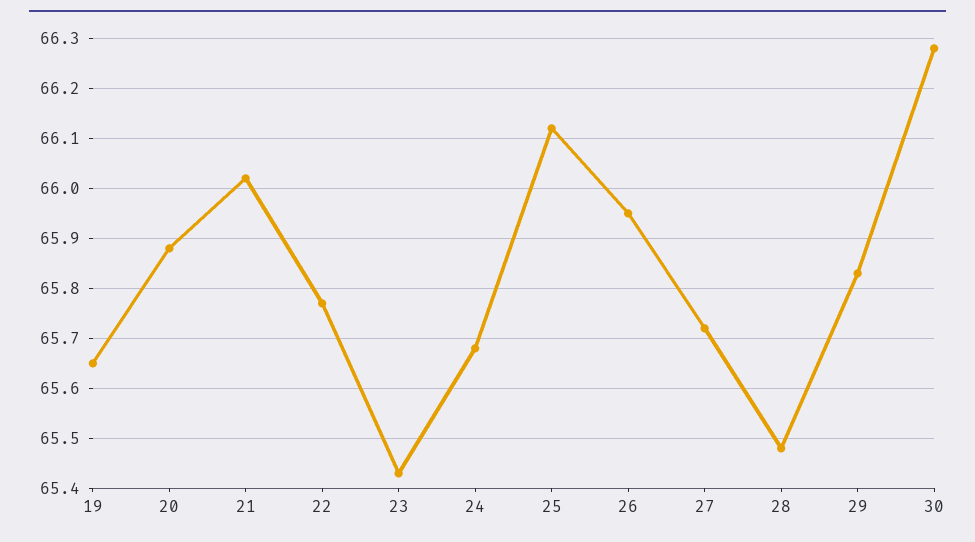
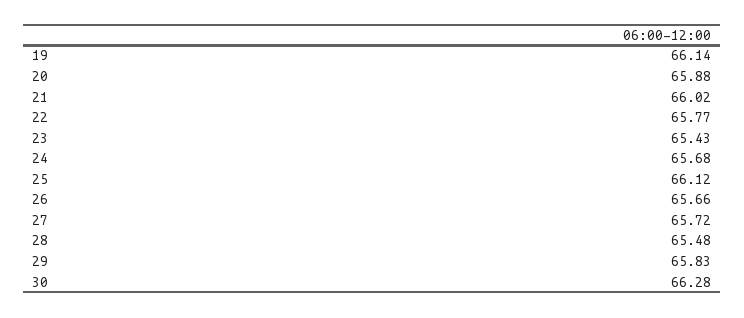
19: 65.65 -> 66.14
26: 65.95 -> 65.66

